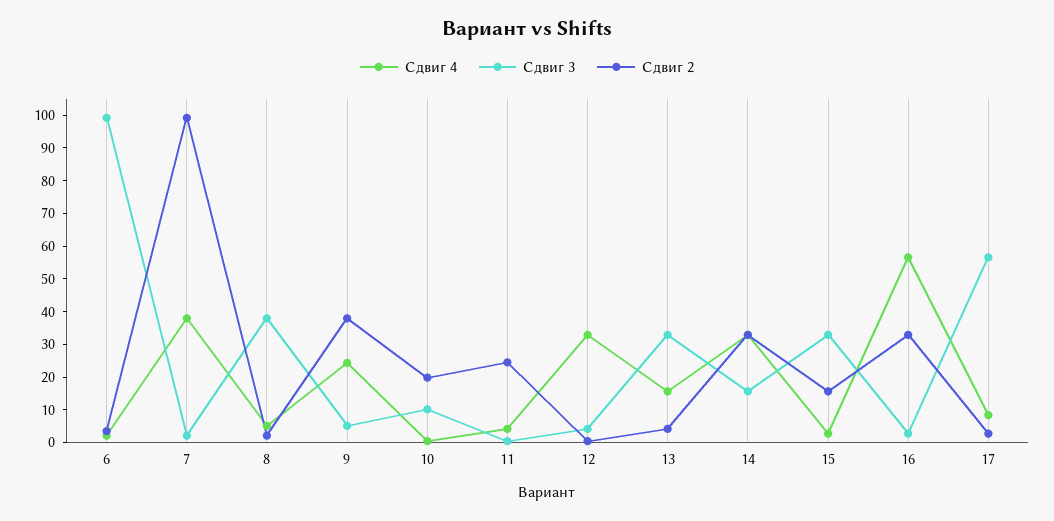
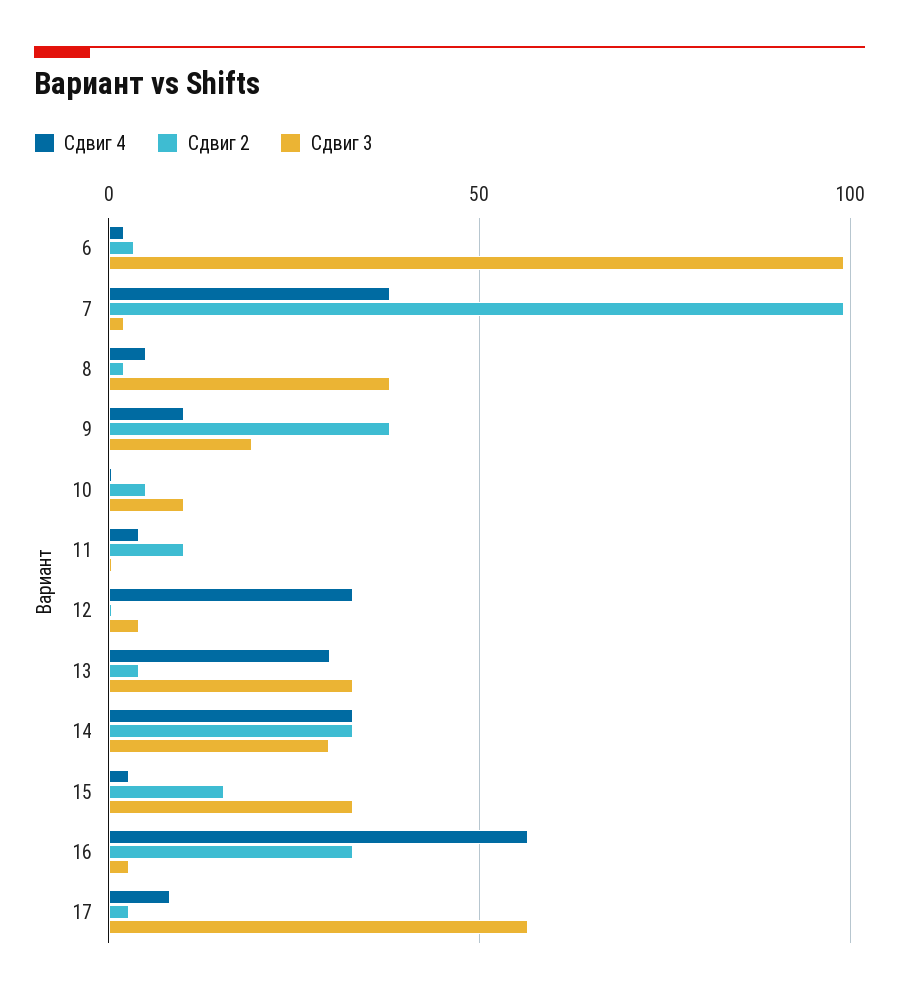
Сдвиг 4, 9: 25 -> 10
Сдвиг 3, 9: 5 -> 20
Сдвиг 2, 10: 20 -> 5
Сдвиг 2, 11: 25 -> 10
Сдвиг 4, 13: 15 -> 30
Сдвиг 3, 14: 15 -> 30

